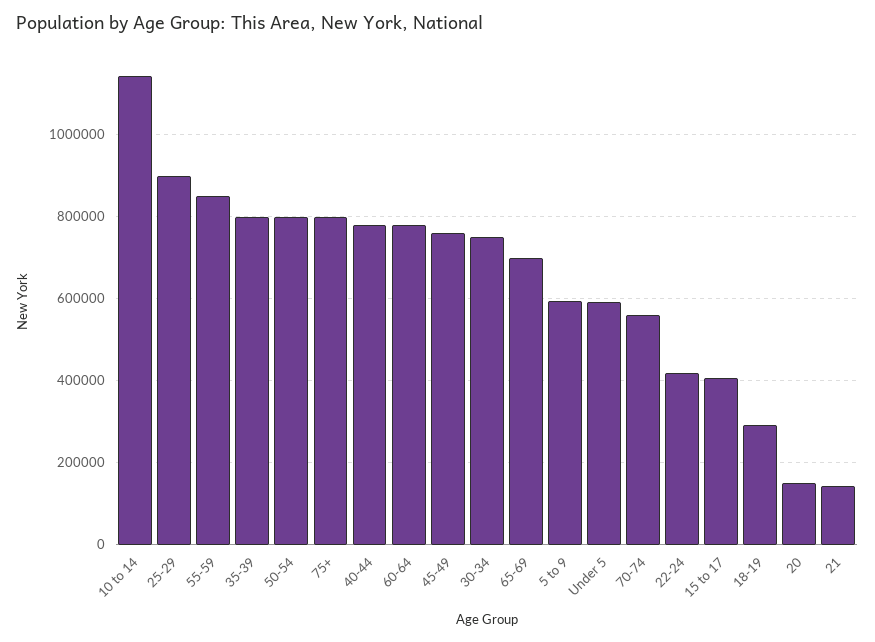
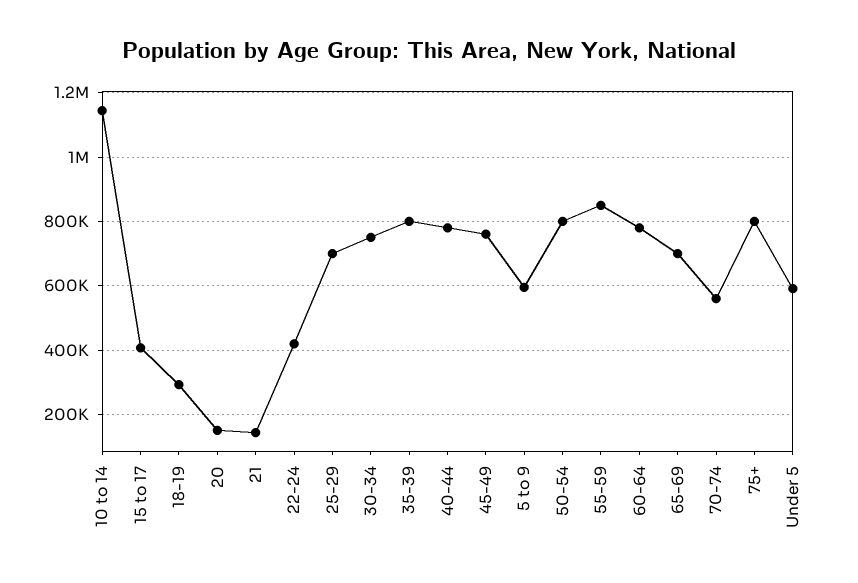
25-29: 900000 -> 700000

